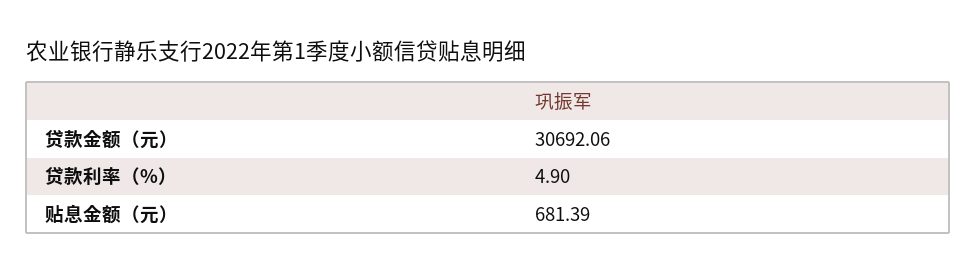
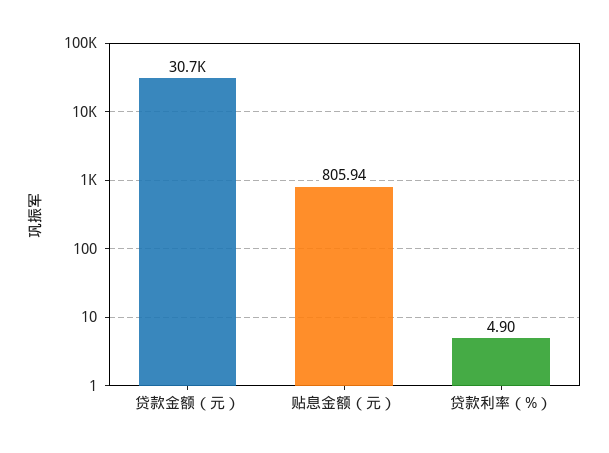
贴息金额（元）: 681.39 -> 805.94

